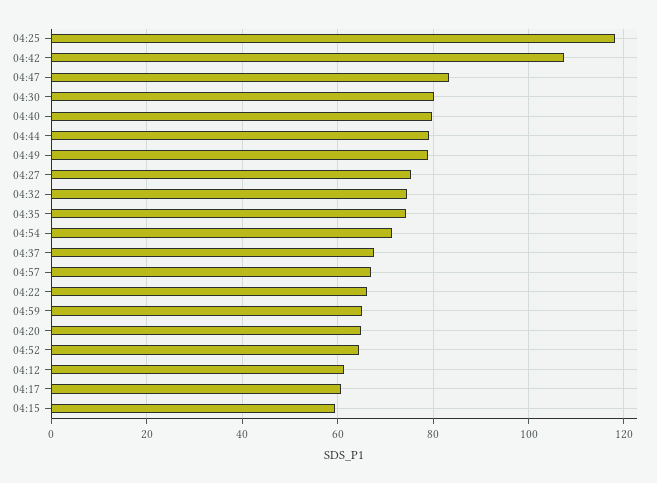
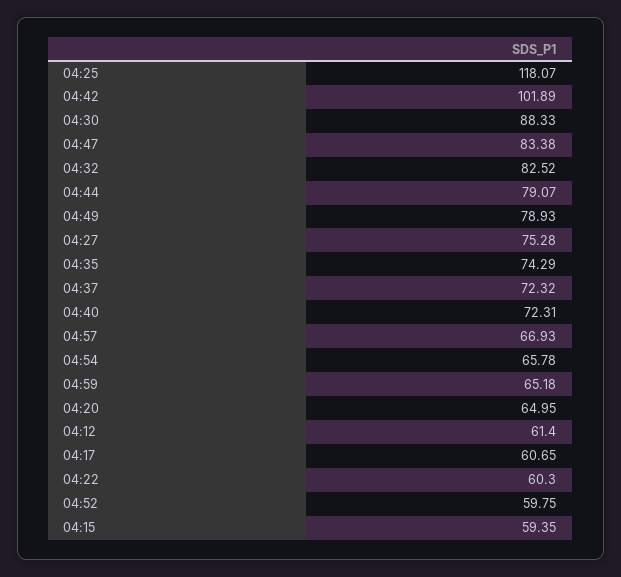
04:42: 108 -> 101.89
04:30: 80 -> 88.33
04:40: 80 -> 72.31
04:32: 74 -> 82.52
04:54: 72 -> 65.78
04:37: 68 -> 72.32
04:22: 66 -> 60.3
04:52: 64 -> 59.75

